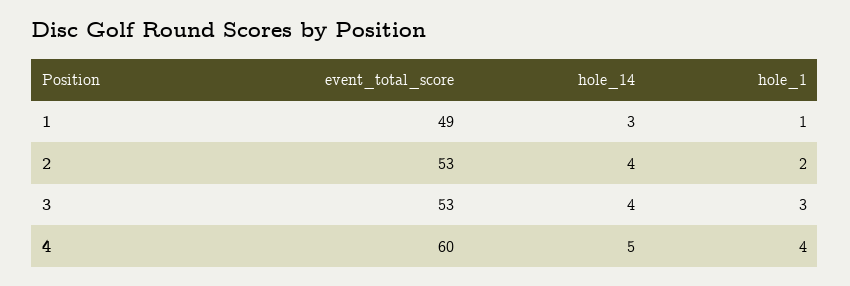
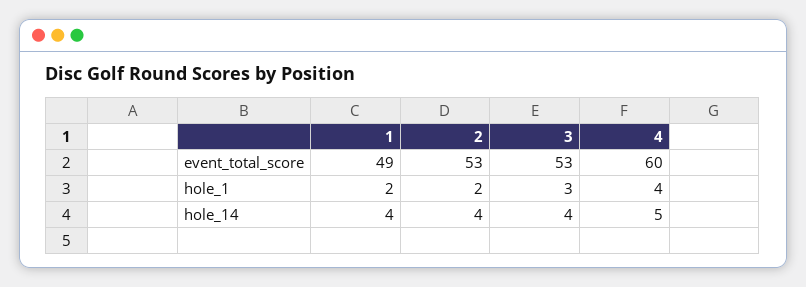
hole_14, 1: 3 -> 4
hole_1, 1: 1 -> 2

